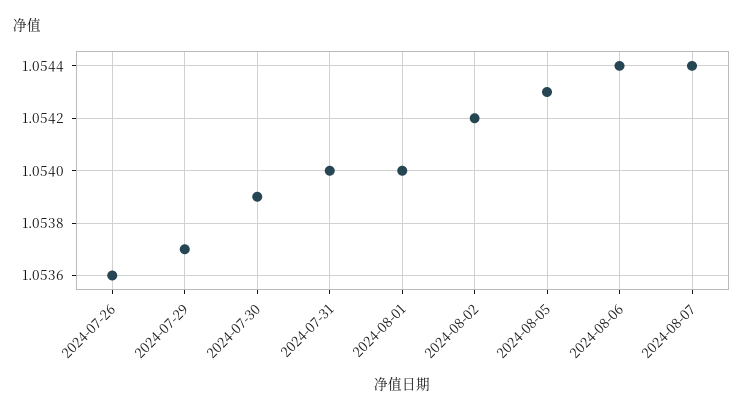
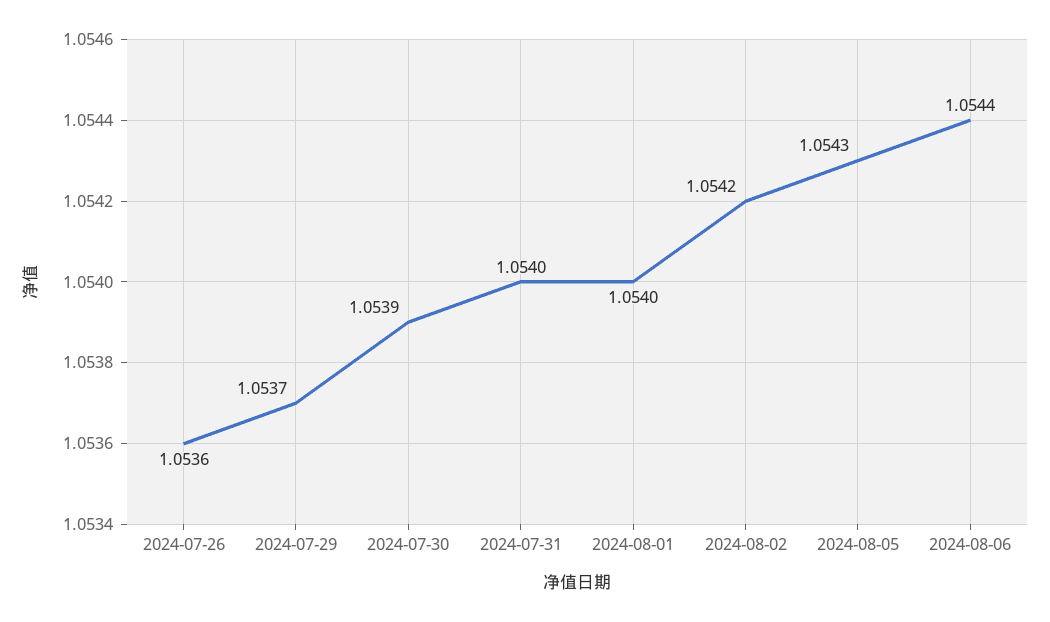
2024-08-07: 1.0544 -> none

